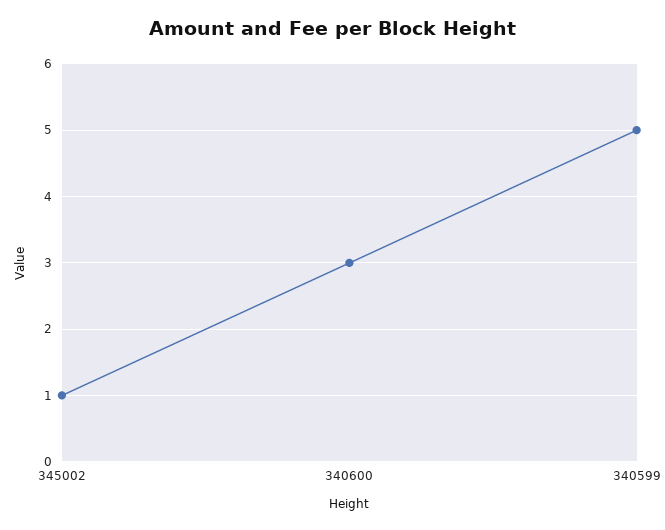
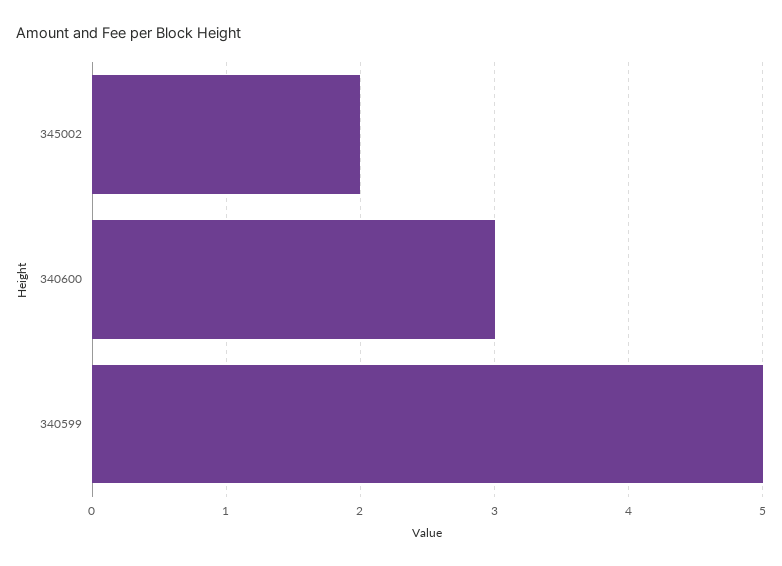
345002: 1 -> 2

